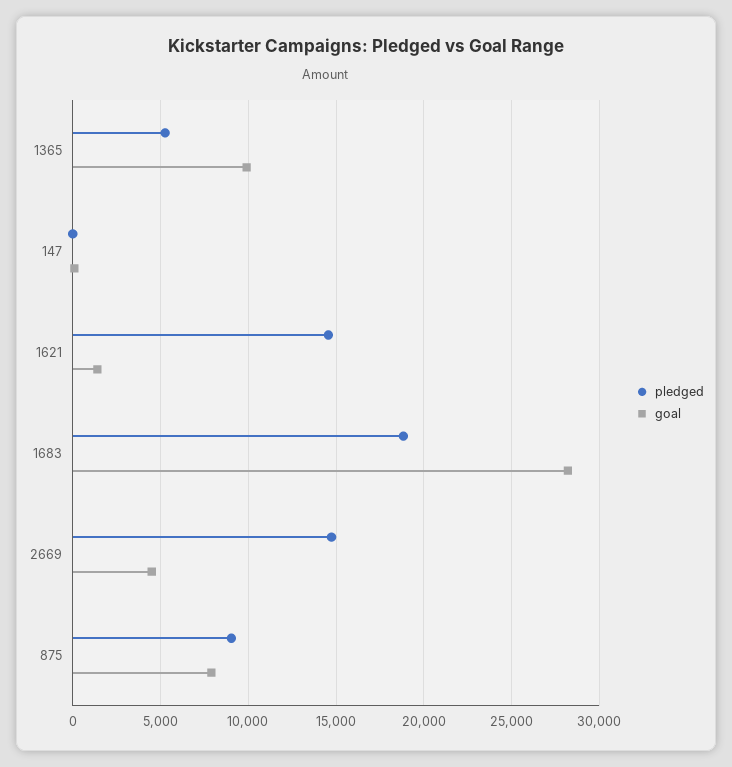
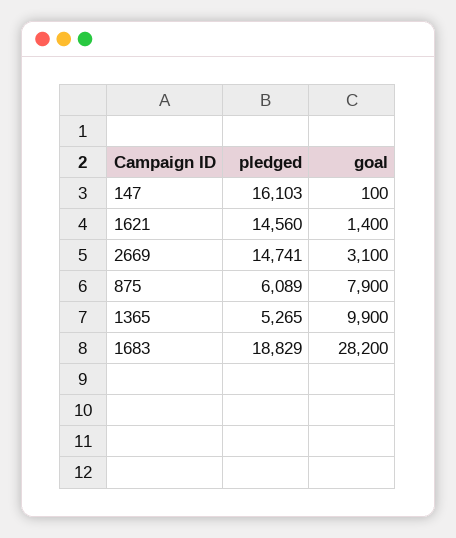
pledged, 147: 0 -> 16103
goal, 2669: 4500 -> 3100
pledged, 875: 9000 -> 6089

